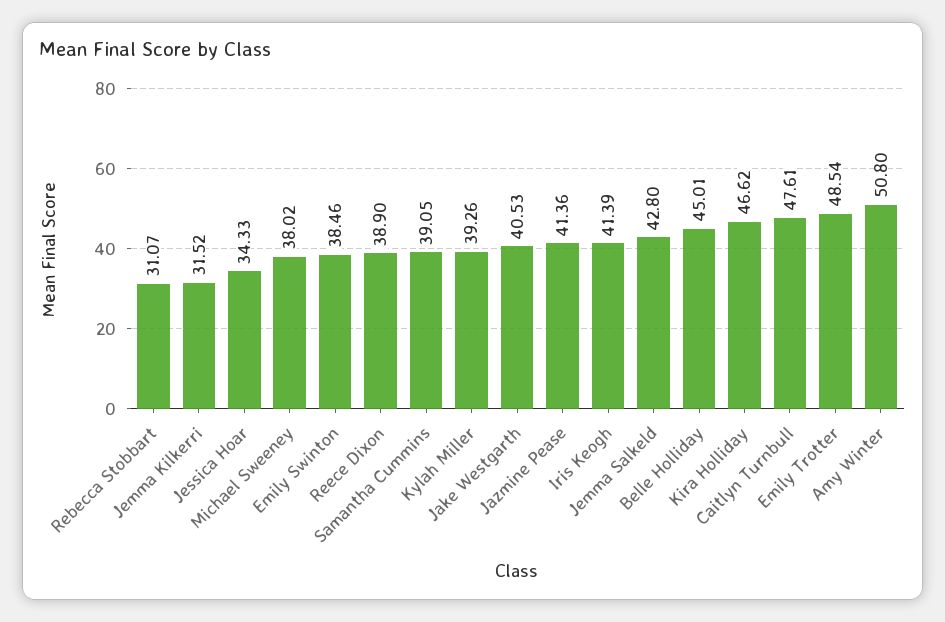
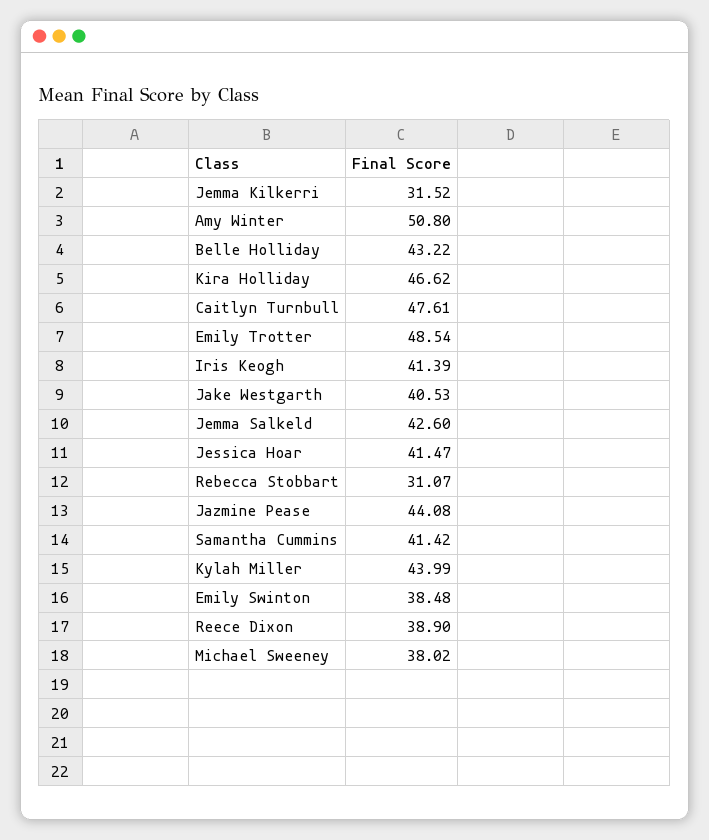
Jessica Hoar: 34.33 -> 41.47
Emily Swinton: 38.46 -> 38.48
Samantha Cummins: 39.05 -> 41.42
Kylah Miller: 39.26 -> 43.99
Jazmine Pease: 41.36 -> 44.08
Jemma Salkeld: 42.8 -> 42.6
Belle Holliday: 45.01 -> 43.22

